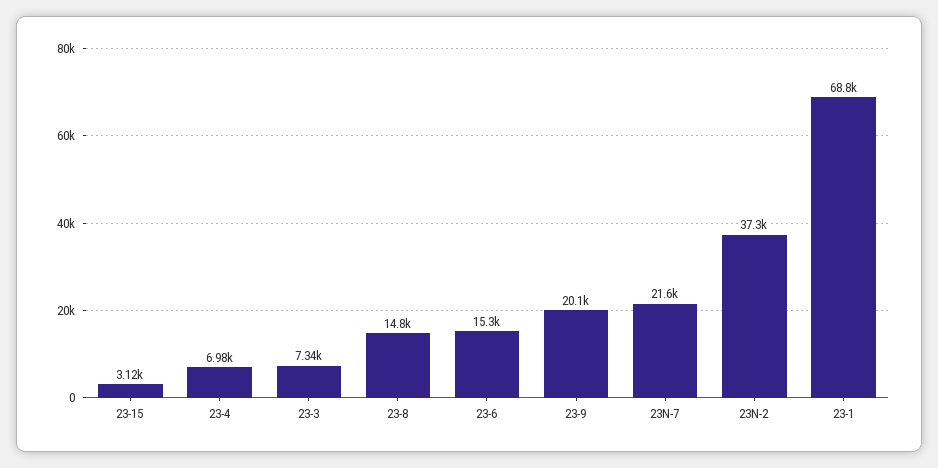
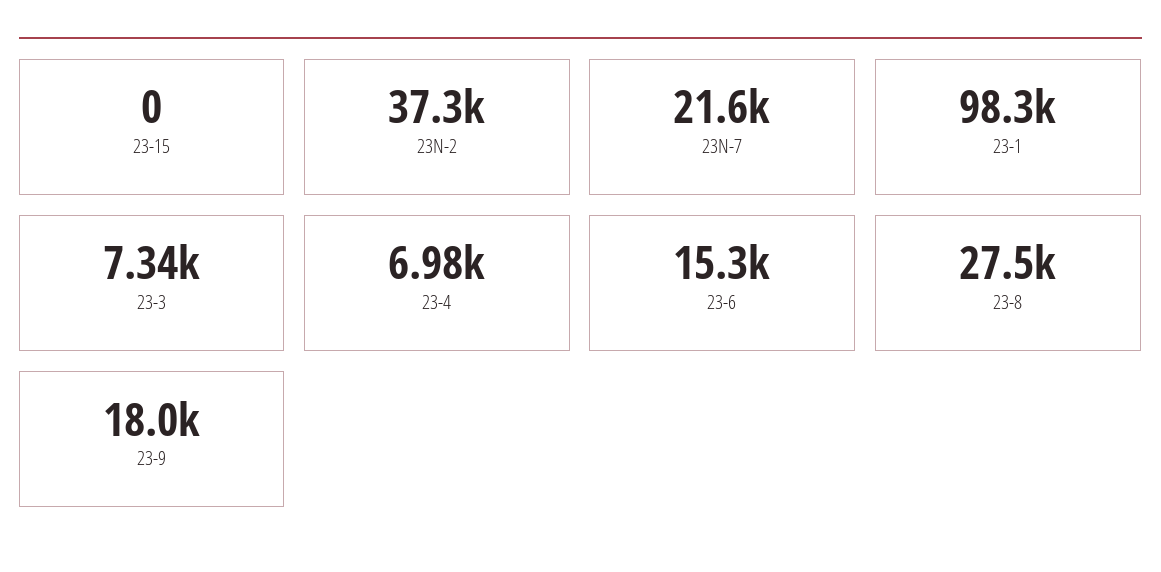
23-15: 3120 -> 0
23-8: 14800 -> 27500
23-9: 20100 -> 18000
23-1: 68800 -> 98300

